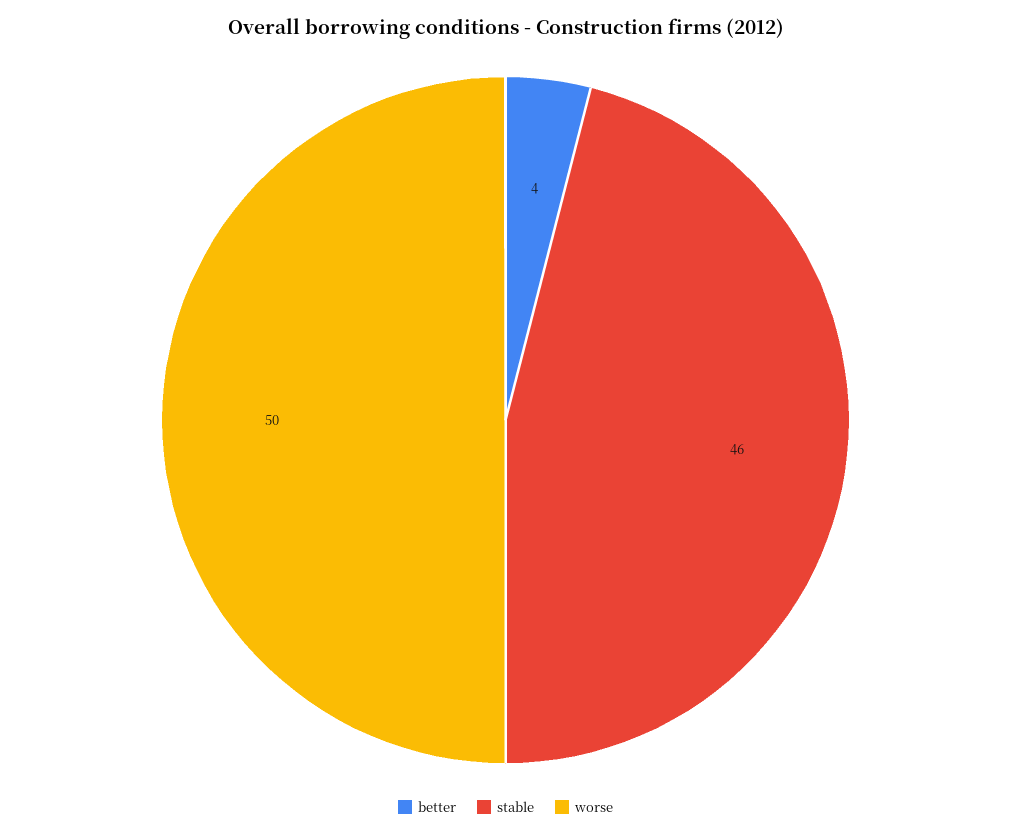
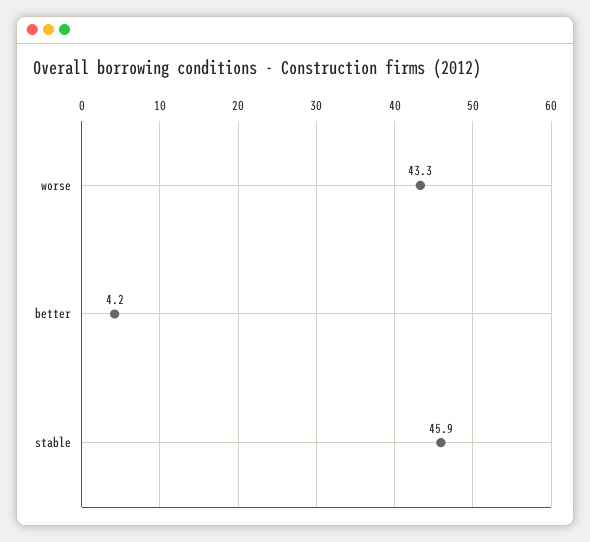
worse: 50 -> 43.3

